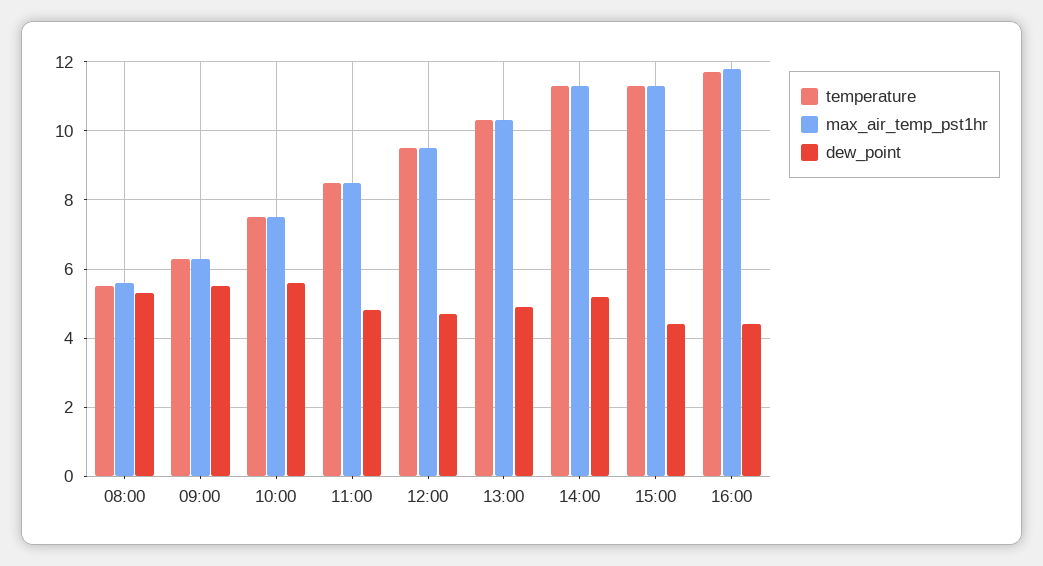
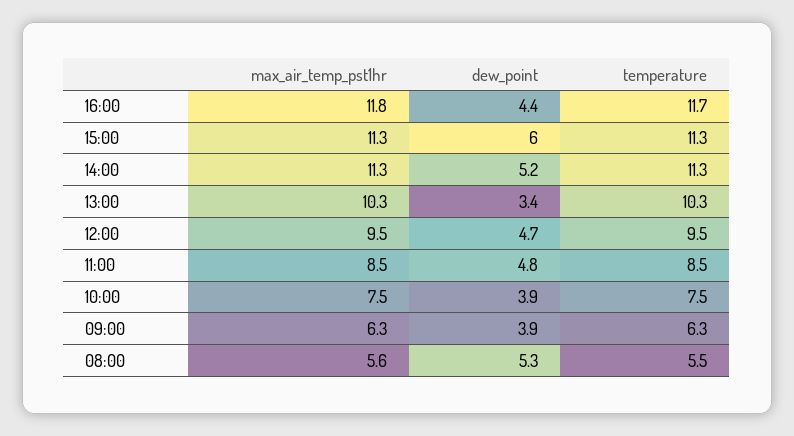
dew_point, 09:00: 5.5 -> 3.9
dew_point, 10:00: 5.5 -> 3.9
dew_point, 13:00: 5 -> 3.4
dew_point, 15:00: 4.5 -> 6

